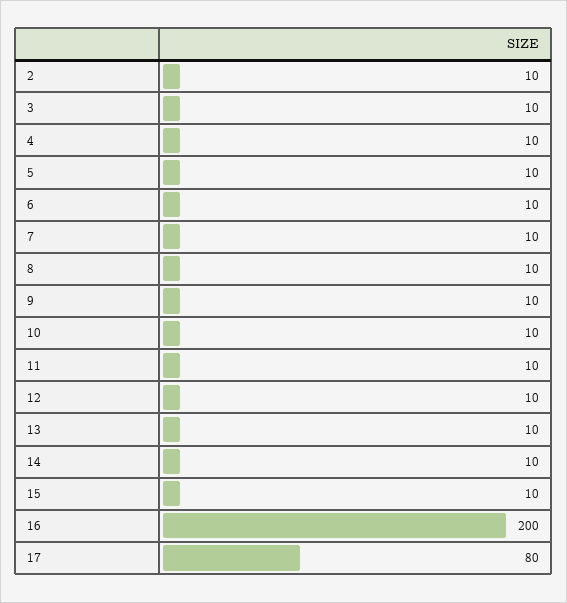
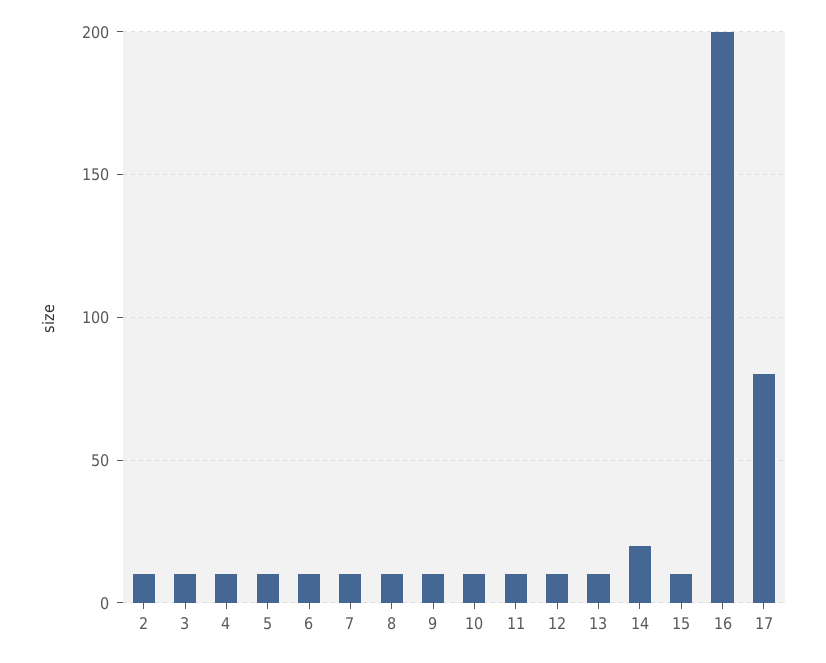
14: 10 -> 20

